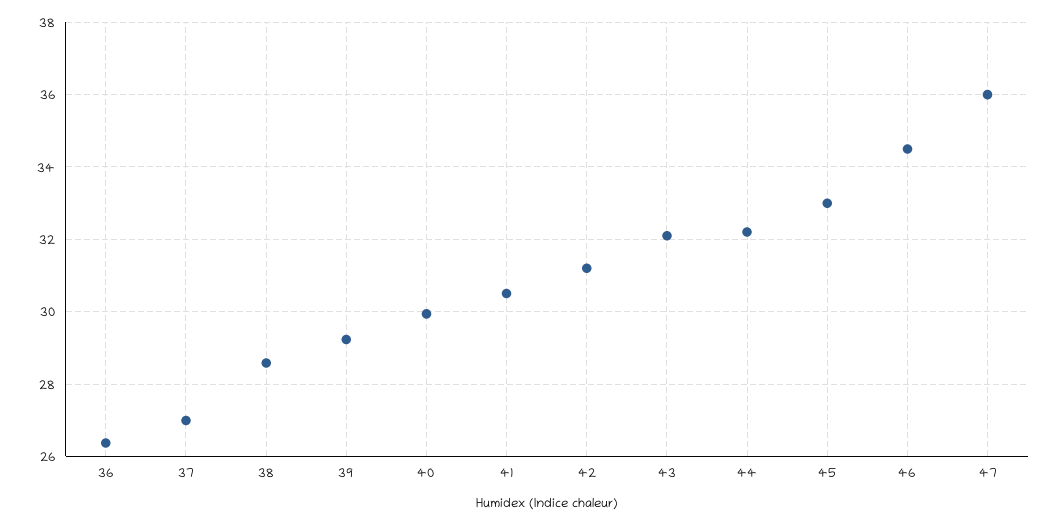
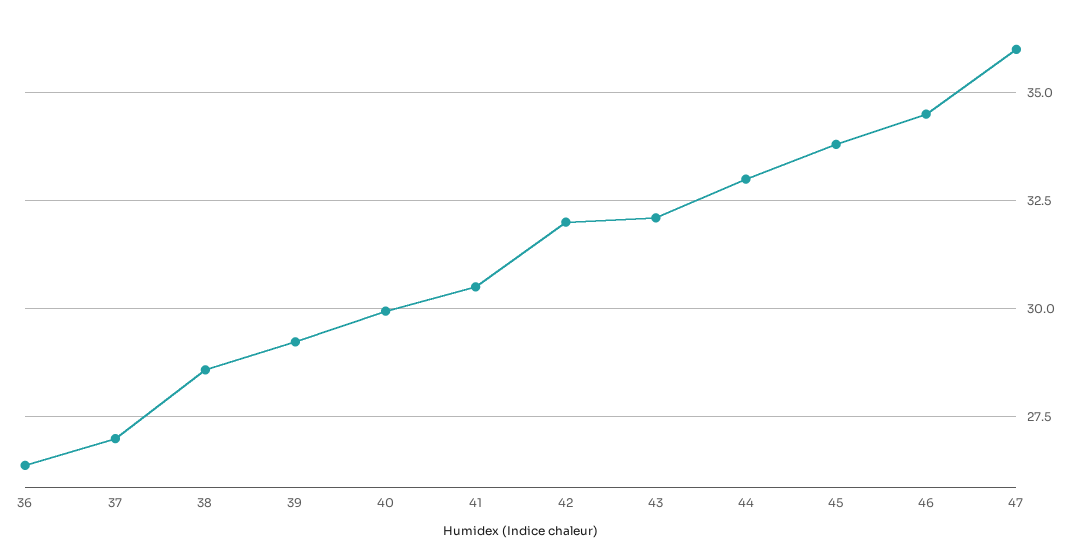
42: 31.2 -> 32
44: 32.2 -> 33
45: 33 -> 33.75

